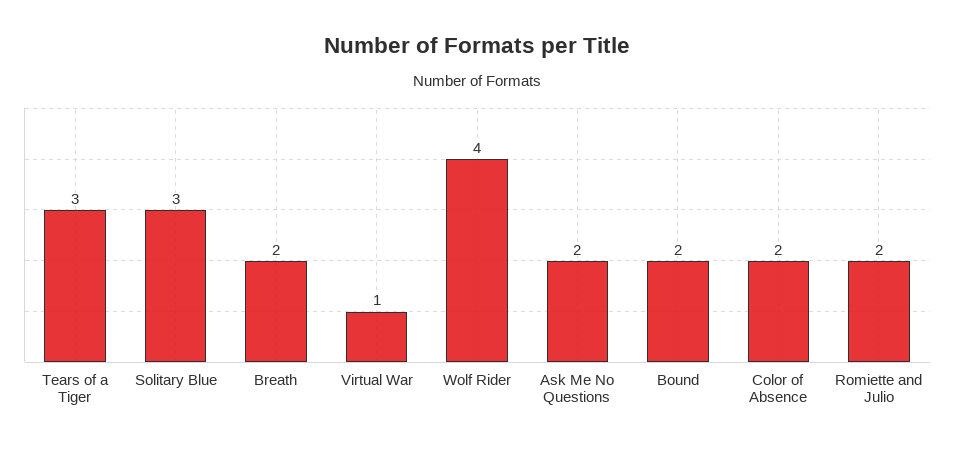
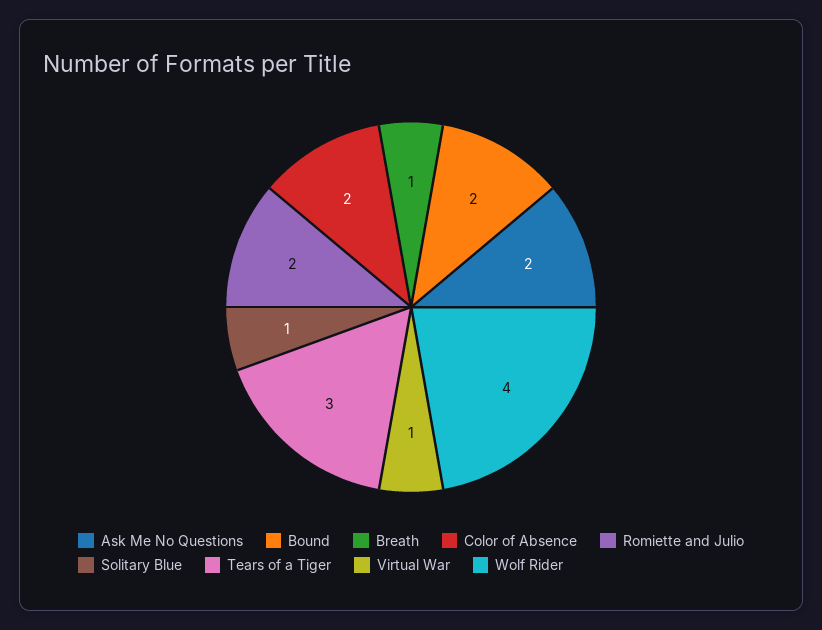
Solitary Blue: 3 -> 1
Breath: 2 -> 1

